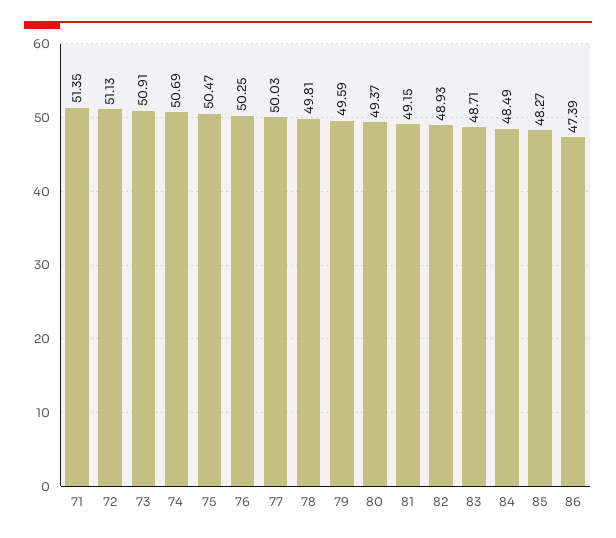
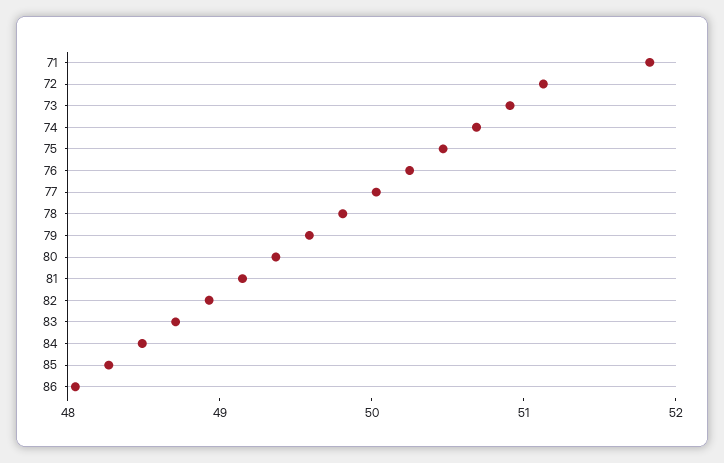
71: 51.35 -> 51.8
86: 47.39 -> 48

